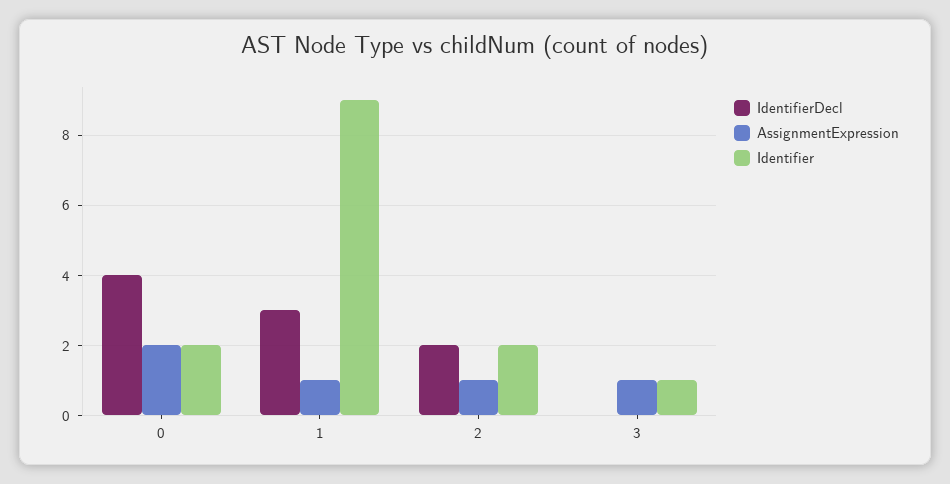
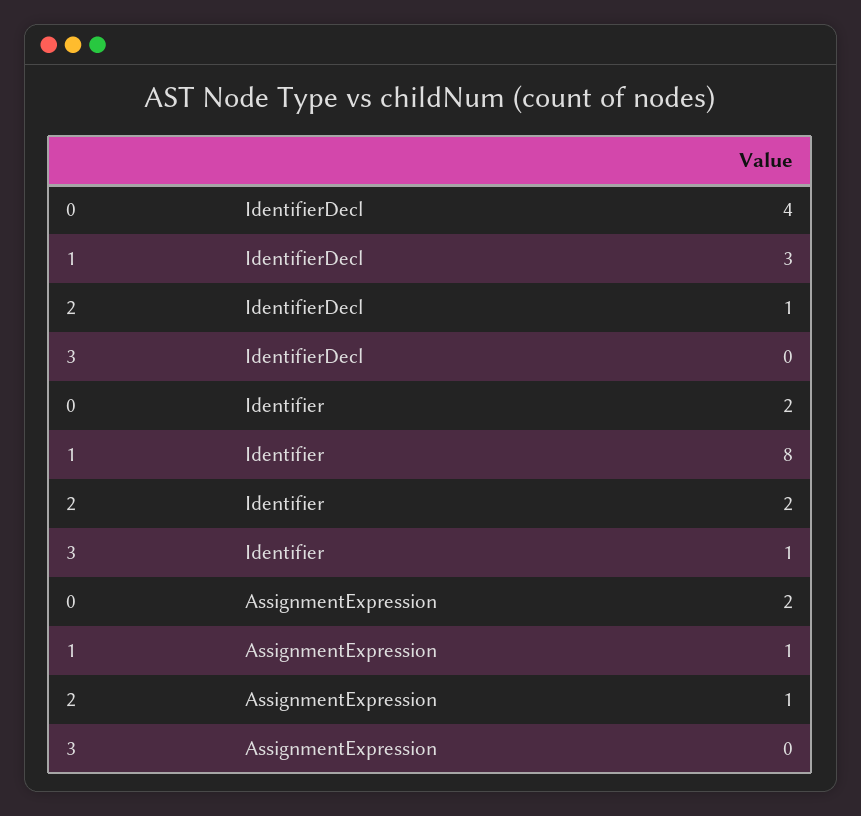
Identifier, 1: 9 -> 8
IdentifierDecl, 2: 2 -> 1
AssignmentExpression, 3: 1 -> 0

